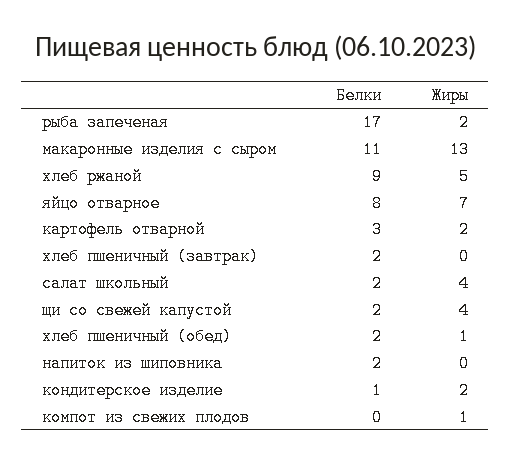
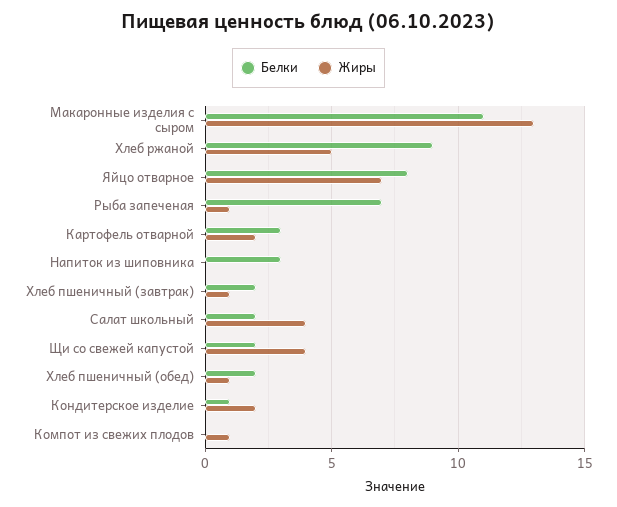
Белки, рыба запеченая: 17 -> 7
Жиры, рыба запеченая: 2 -> 1
Жиры, хлеб пшеничный (завтрак): 0 -> 1
Белки, напиток из шиповника: 2 -> 3

